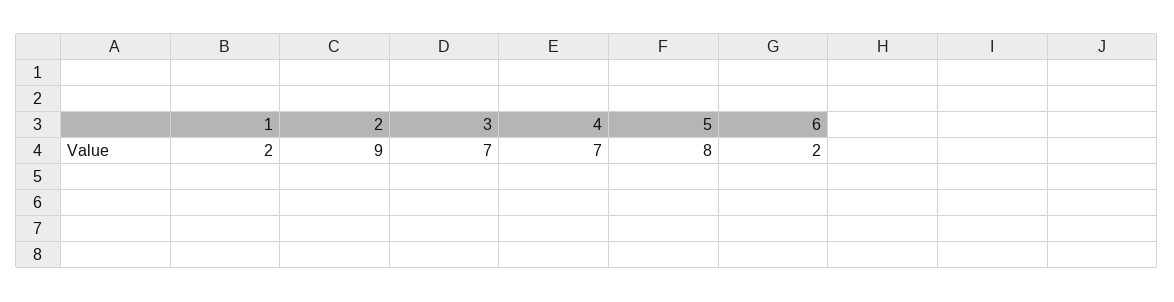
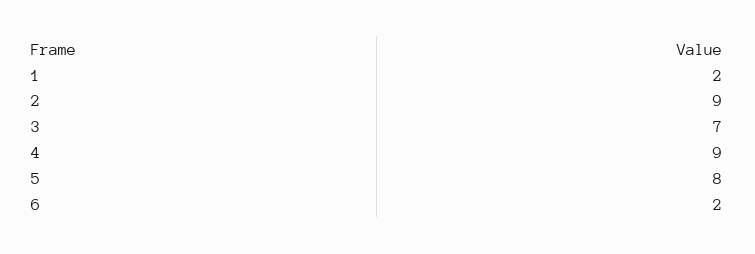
4: 7 -> 9

